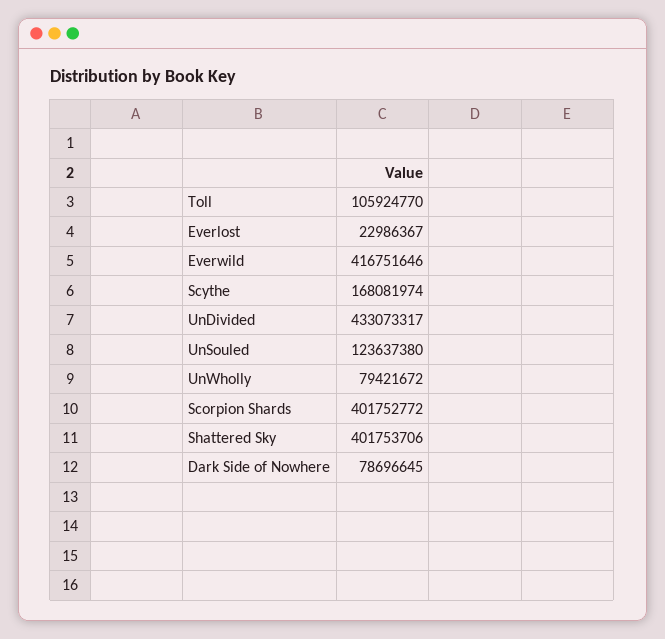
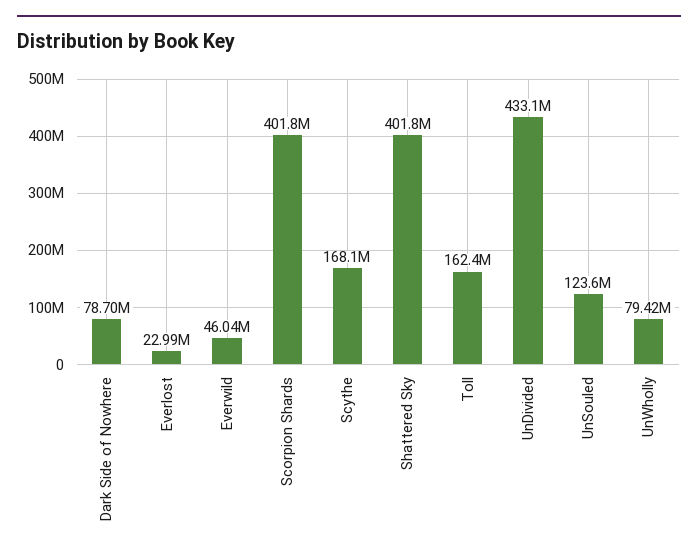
Toll: 105924770 -> 162400000
Everwild: 416751646 -> 46040000

